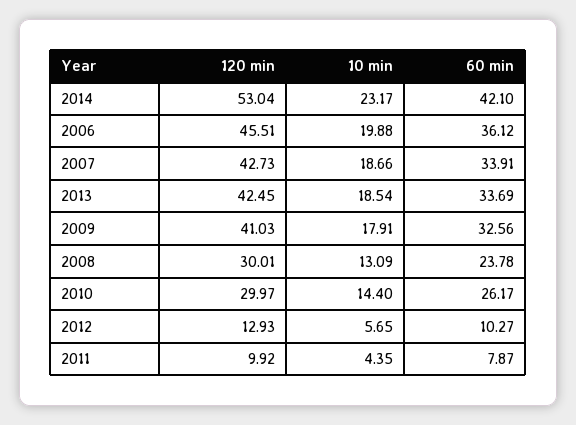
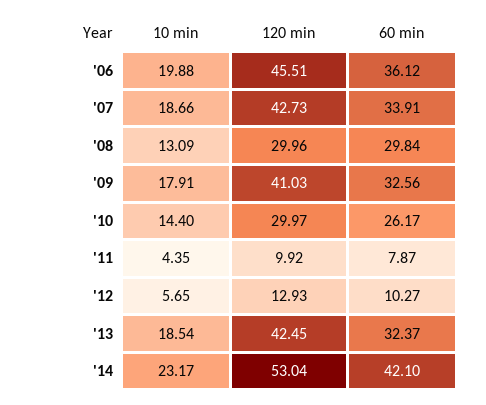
60 min, 2013: 33.69 -> 32.37
120 min, 2008: 30.01 -> 29.96
60 min, 2008: 23.78 -> 29.84

